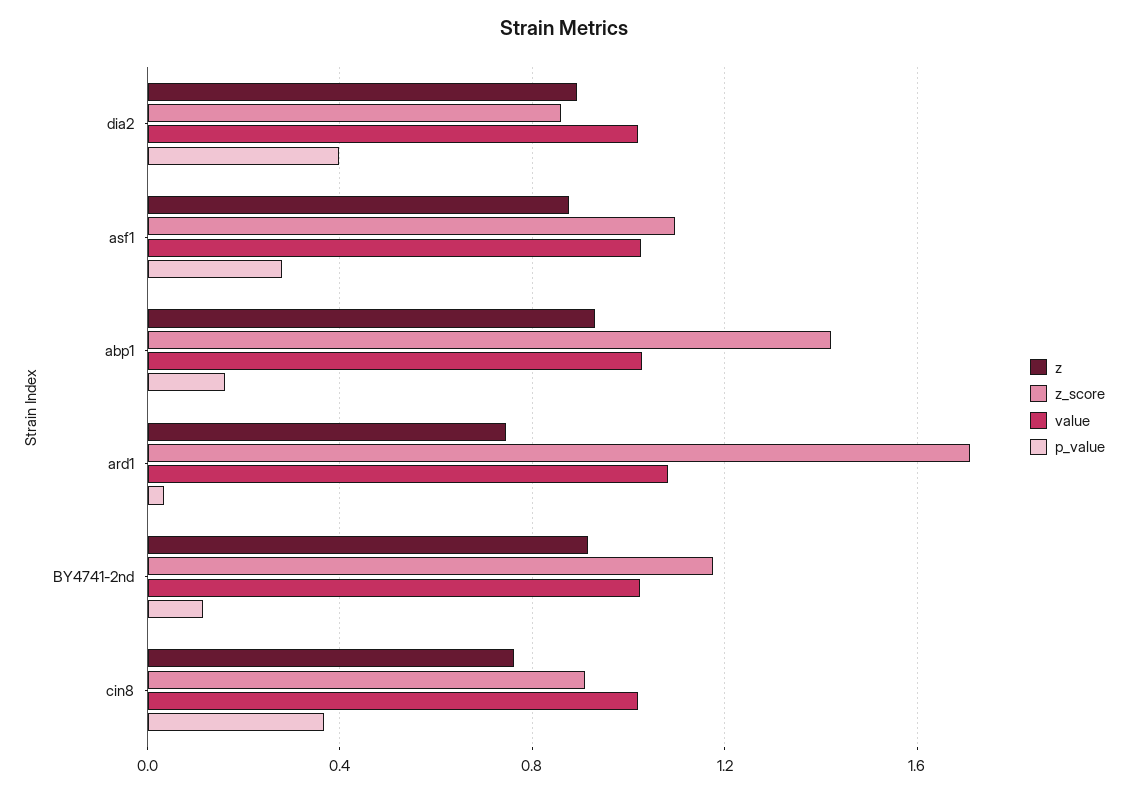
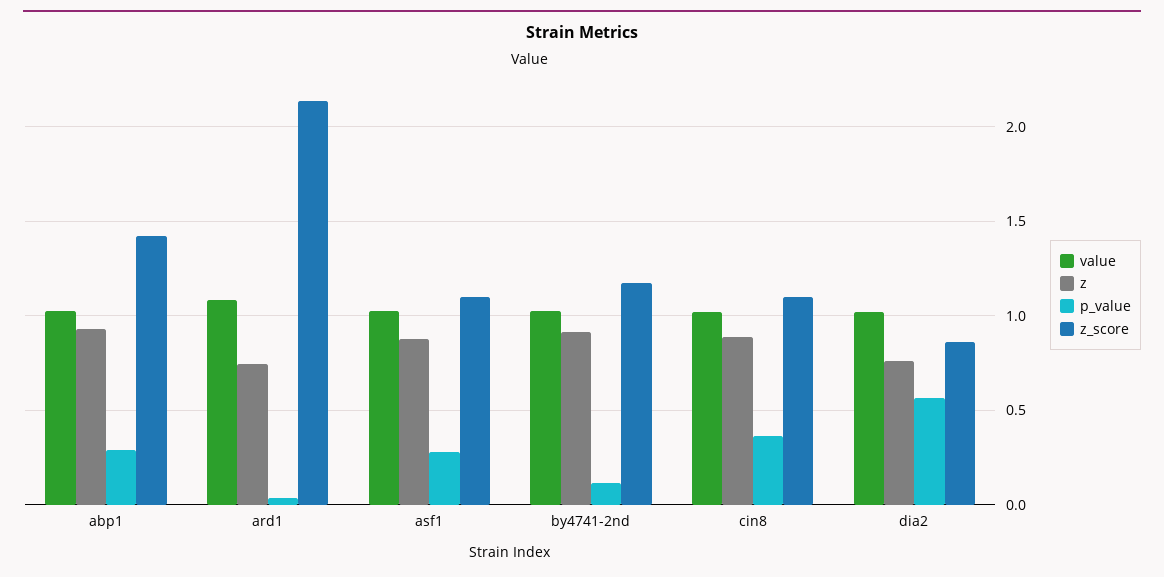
z, dia2: 0.9 -> 0.75
p_value, dia2: 0.4 -> 0.55
p_value, abp1: 0.15 -> 0.3
z_score, ard1: 1.7 -> 2.15
z, cin8: 0.75 -> 0.9
z_score, cin8: 0.9 -> 1.1

